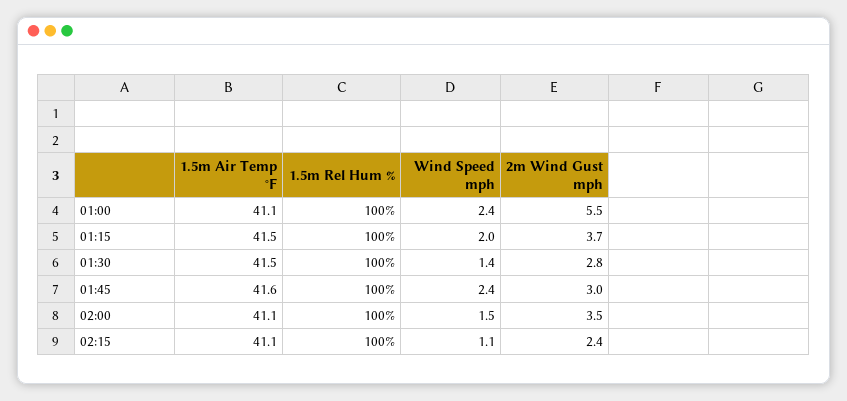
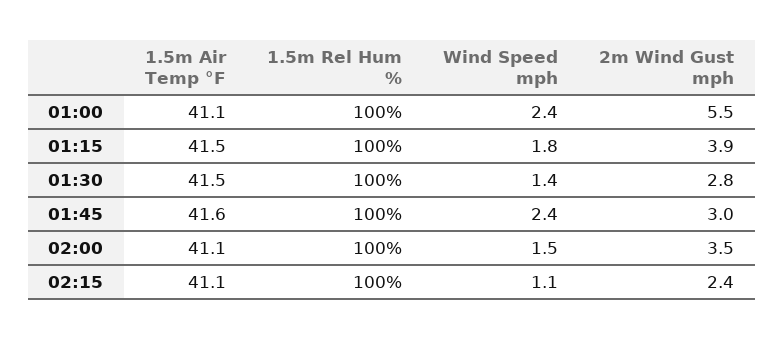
Wind Speed mph, 01:15: 2 -> 1.8
2m Wind Gust mph, 01:15: 3.7 -> 3.9

